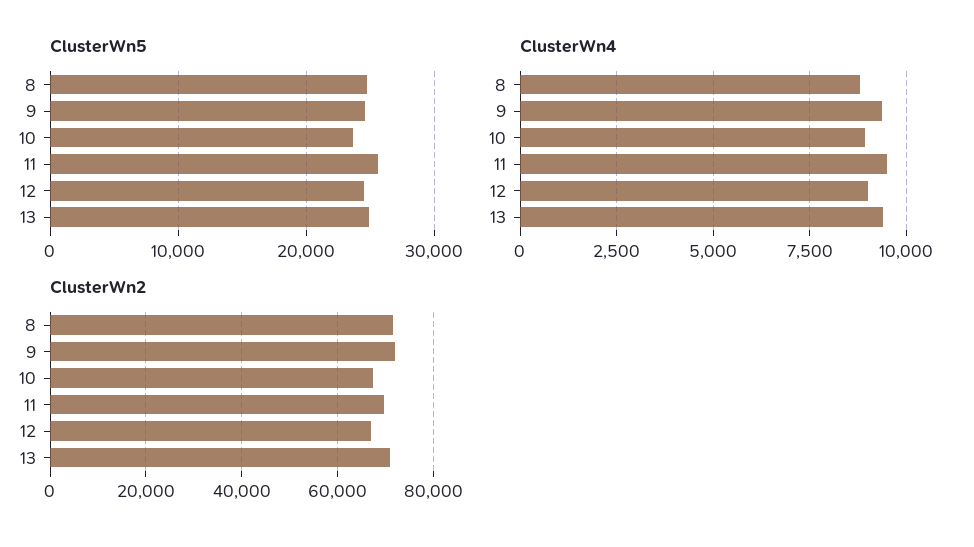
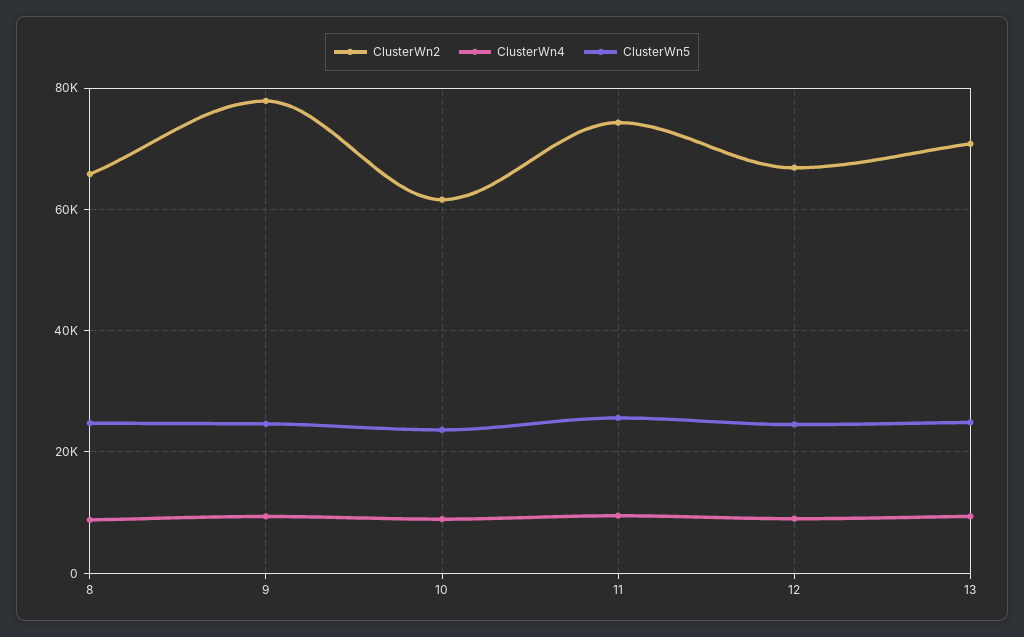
ClusterWn2, 8: 72000 -> 66000
ClusterWn2, 9: 72000 -> 78000
ClusterWn2, 10: 68000 -> 62000
ClusterWn2, 11: 70000 -> 74000

